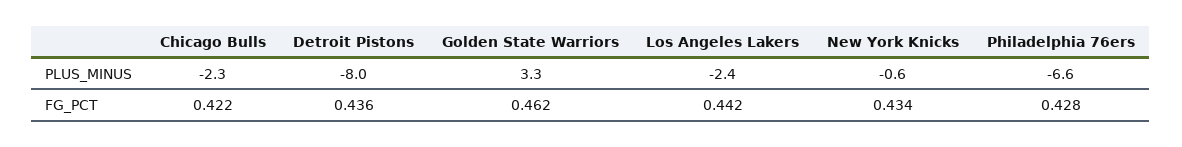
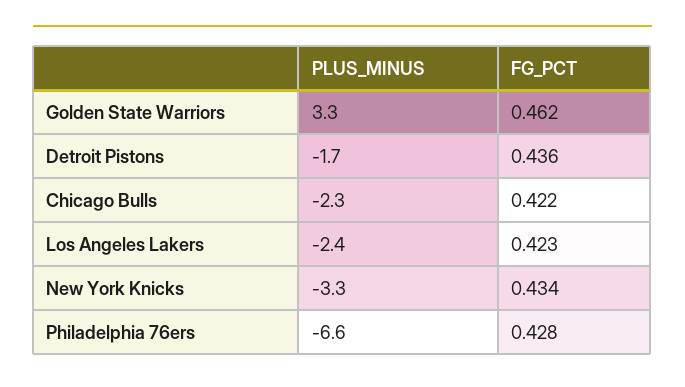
Detroit Pistons, PLUS_MINUS: -8 -> -1.7
New York Knicks, PLUS_MINUS: -0.6 -> -3.3
Los Angeles Lakers, FG_PCT: 0.442 -> 0.423

